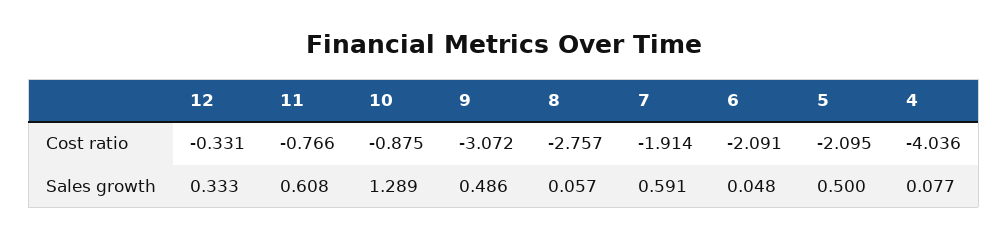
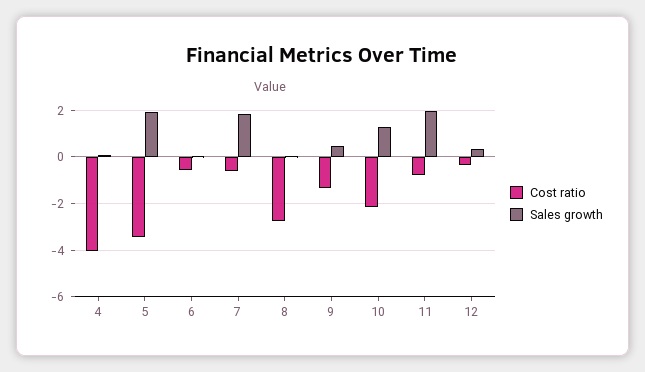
Cost ratio, 10: -0.875 -> -2
Cost ratio, 9: -3.072 -> -1.5
Cost ratio, 7: -1.914 -> -0.5
Cost ratio, 6: -2.091 -> -0.5
Cost ratio, 5: -2.095 -> -3.5
Sales growth, 11: 0.608 -> 2
Sales growth, 7: 0.591 -> 2
Sales growth, 5: 0.5 -> 2

